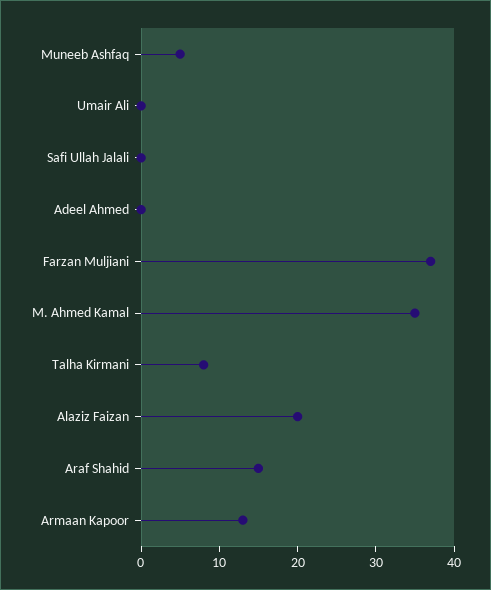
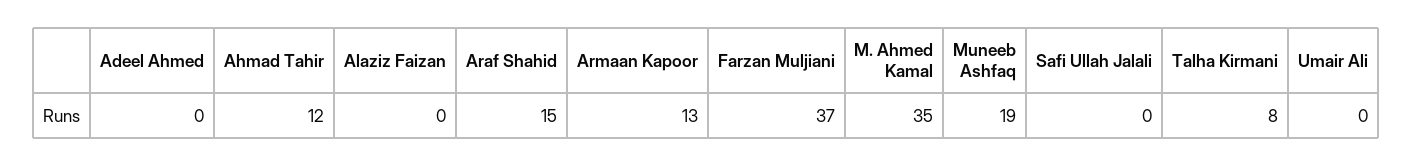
Muneeb Ashfaq: 5 -> 19
Alaziz Faizan: 20 -> 0
Ahmad Tahir: none -> 12

